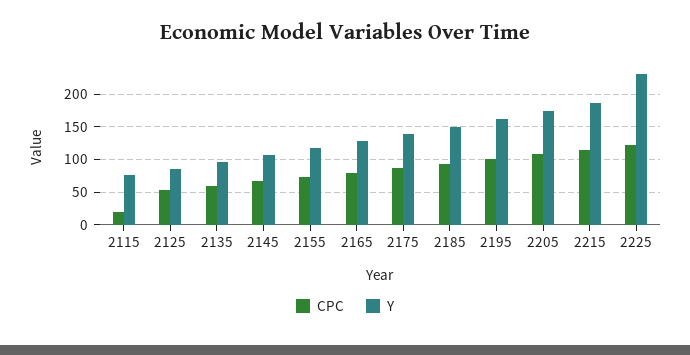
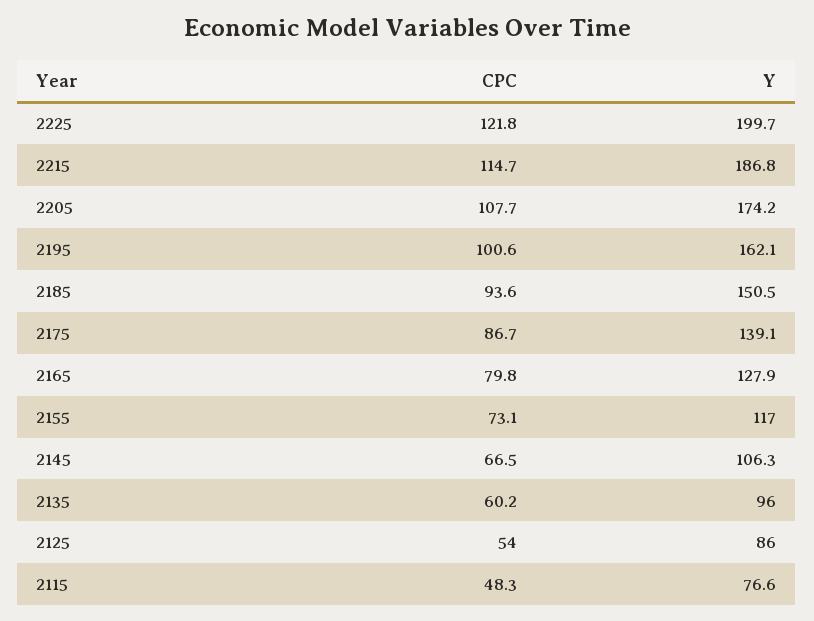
CPC, 2115: 20 -> 48.3
Y, 2225: 230 -> 199.7

